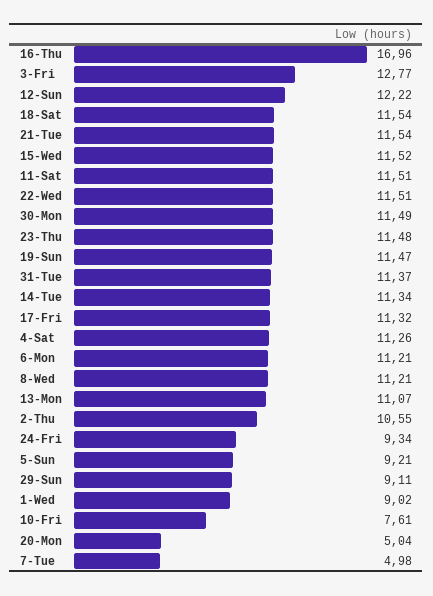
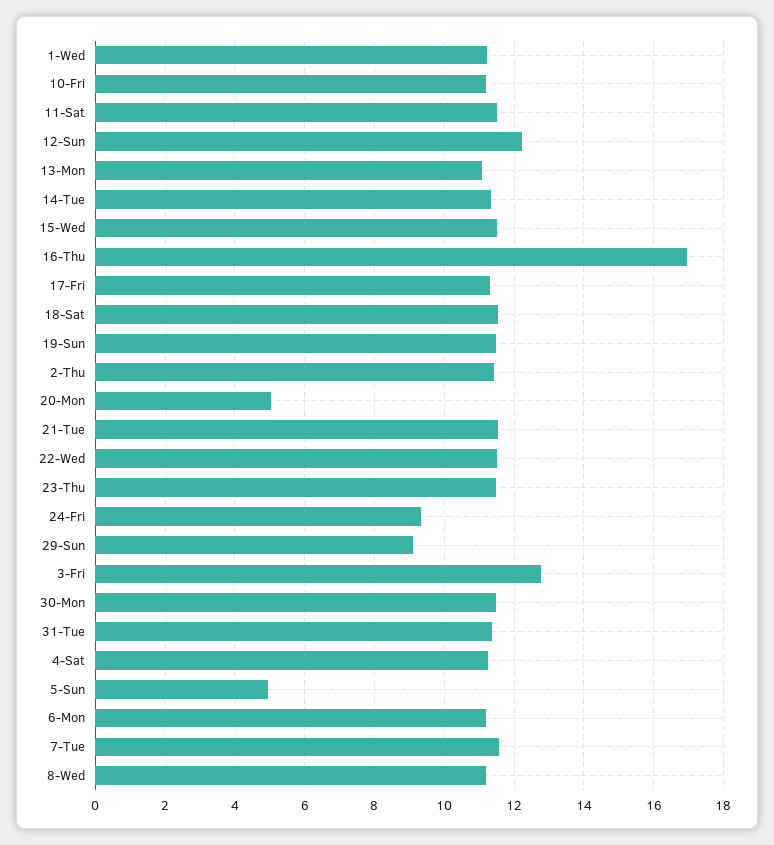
2-Thu: 10.55 -> 11.4
5-Sun: 9.21 -> 5
1-Wed: 9.02 -> 11.2
10-Fri: 7.61 -> 11.2
7-Tue: 4.98 -> 11.6

